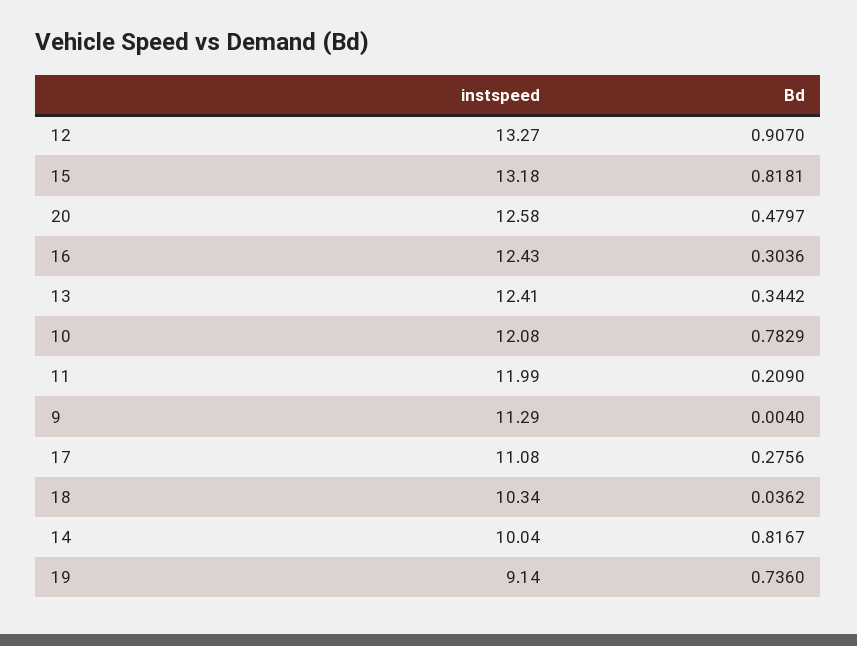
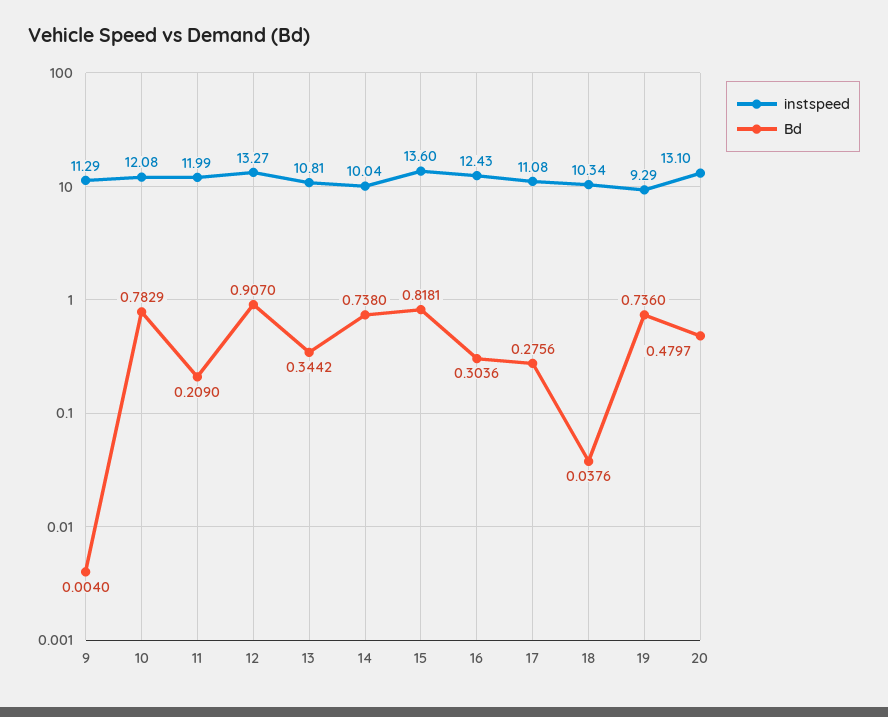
instspeed, 15: 13.18 -> 13.6
instspeed, 20: 12.58 -> 13.1
instspeed, 13: 12.41 -> 10.81
Bd, 18: 0.0362 -> 0.0376
Bd, 14: 0.8167 -> 0.738
instspeed, 19: 9.14 -> 9.29

